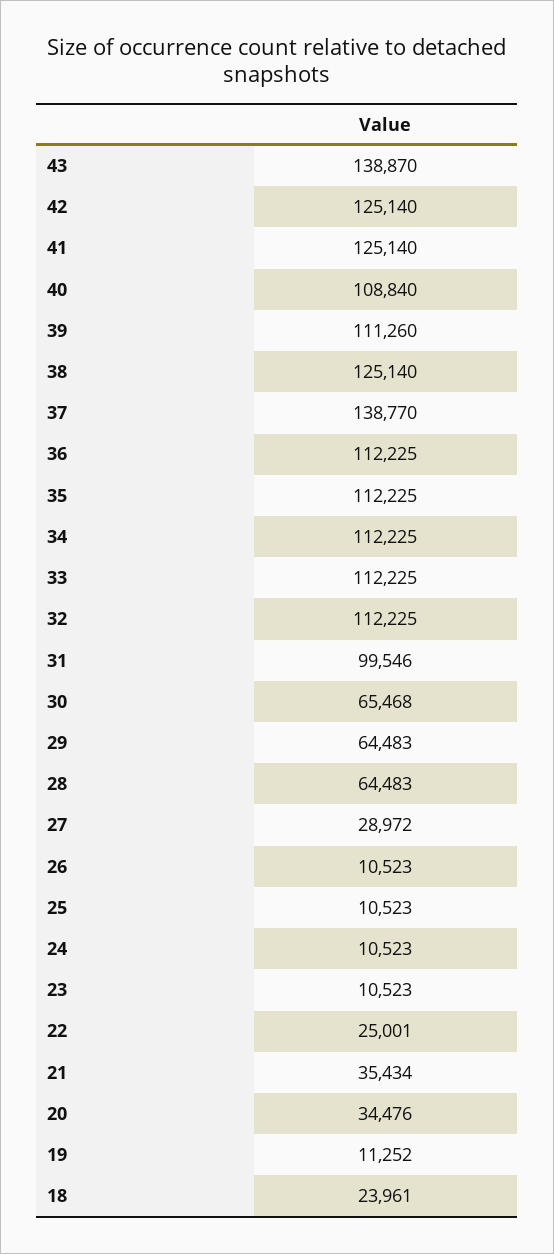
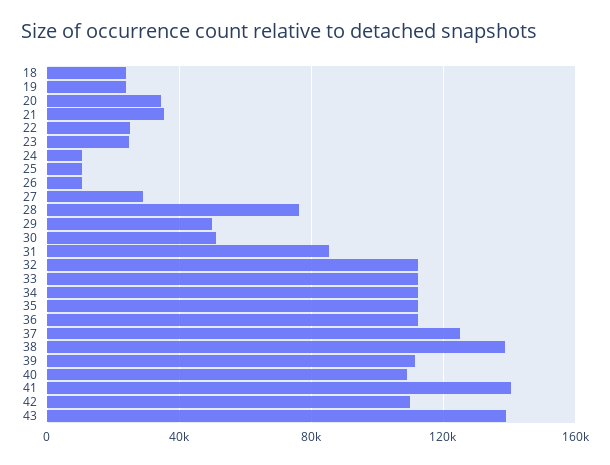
42: 125140 -> 110000
41: 125140 -> 140000
38: 125140 -> 140000
37: 138770 -> 125000
31: 99546 -> 85000
30: 65468 -> 50000
29: 64483 -> 50000
28: 64483 -> 75000
23: 10523 -> 25000
19: 11252 -> 25000

